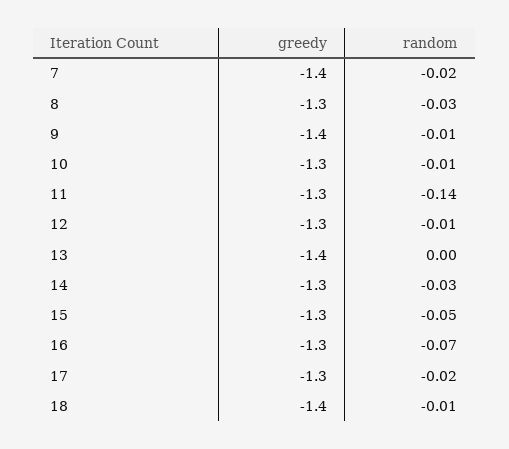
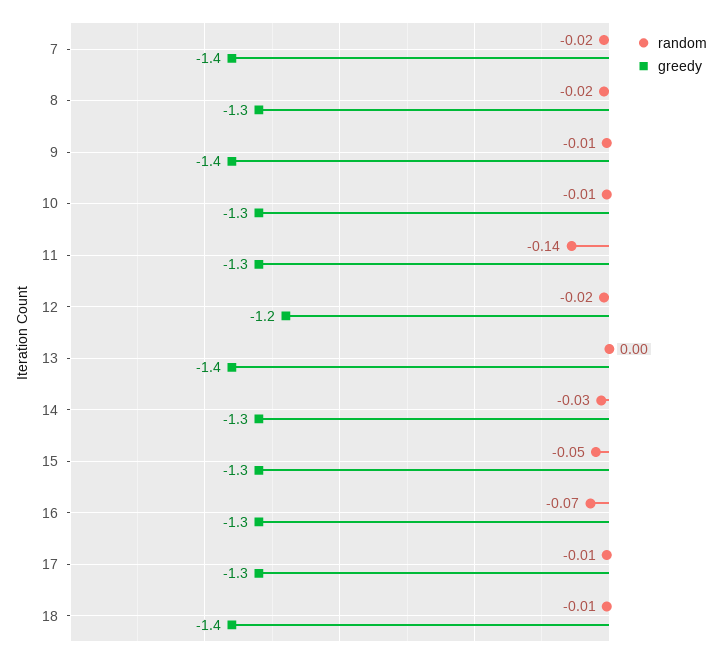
random, 8: -0.03 -> -0.02
greedy, 12: -1.3 -> -1.2
random, 12: -0.01 -> -0.02
random, 17: -0.02 -> -0.01

